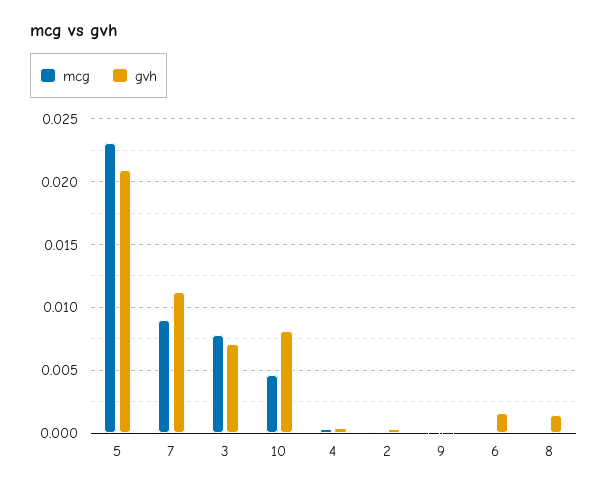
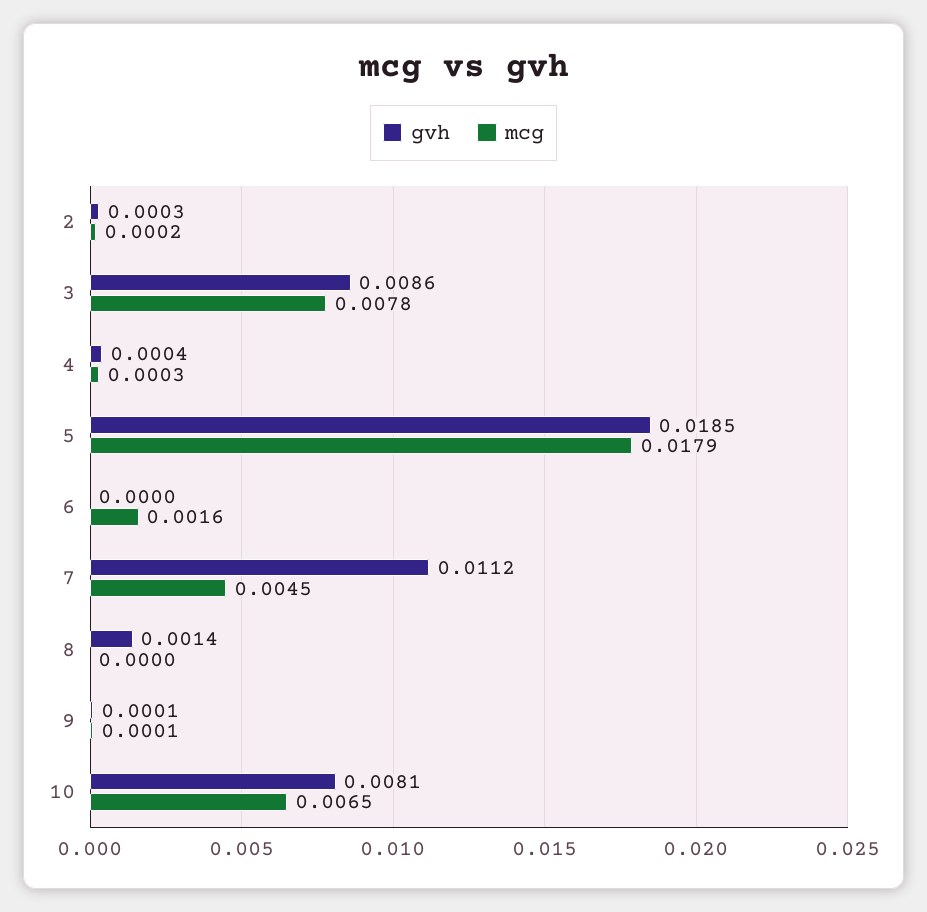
mcg, 5: 0.023 -> 0.0179
gvh, 5: 0.021 -> 0.0185
mcg, 7: 0.009 -> 0.0045
gvh, 3: 0.007 -> 0.0086
mcg, 10: 0.0045 -> 0.0065
mcg, 6: 0 -> 0.0016
gvh, 6: 0.0015 -> 0

